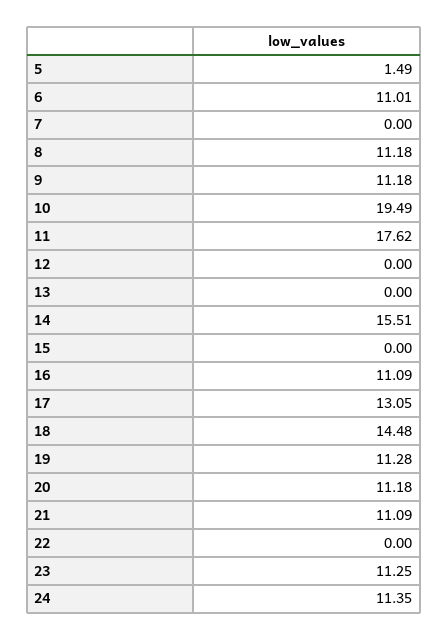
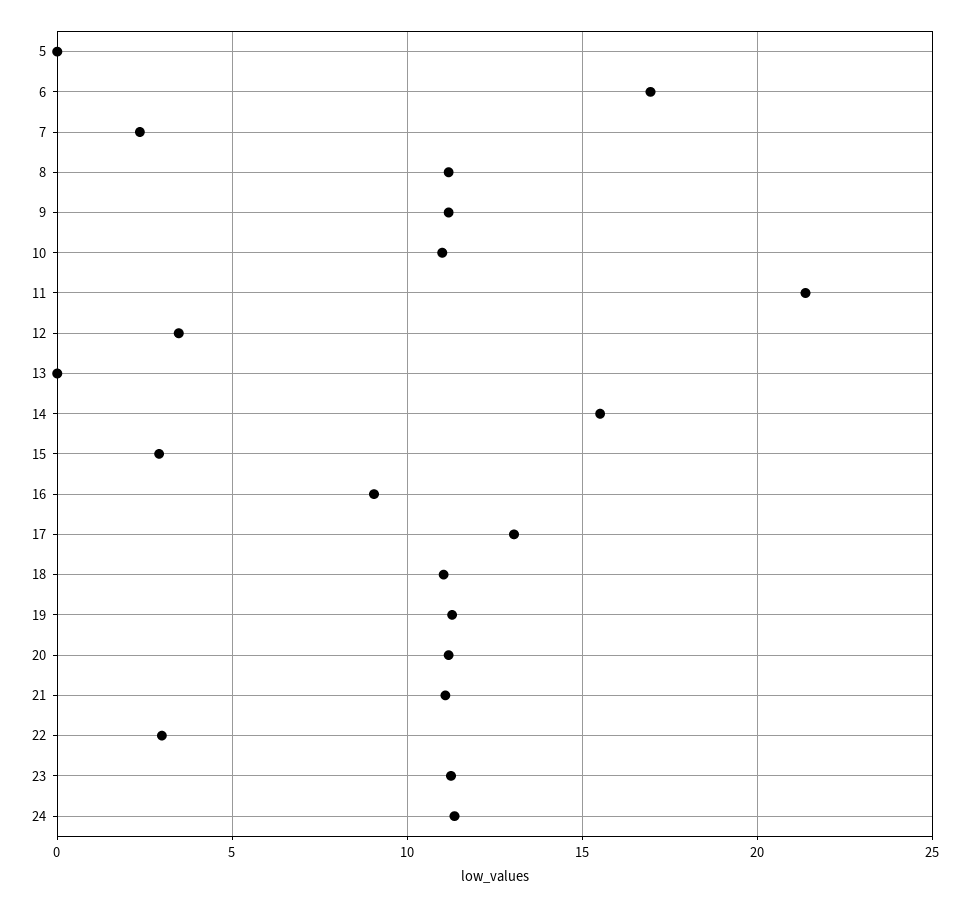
5: 1.49 -> 0
6: 11.01 -> 17
7: 0 -> 2.5
10: 19.49 -> 11
11: 17.62 -> 21.5
12: 0 -> 3.5
15: 0 -> 3
16: 11.09 -> 9
18: 14.48 -> 11
22: 0 -> 3

